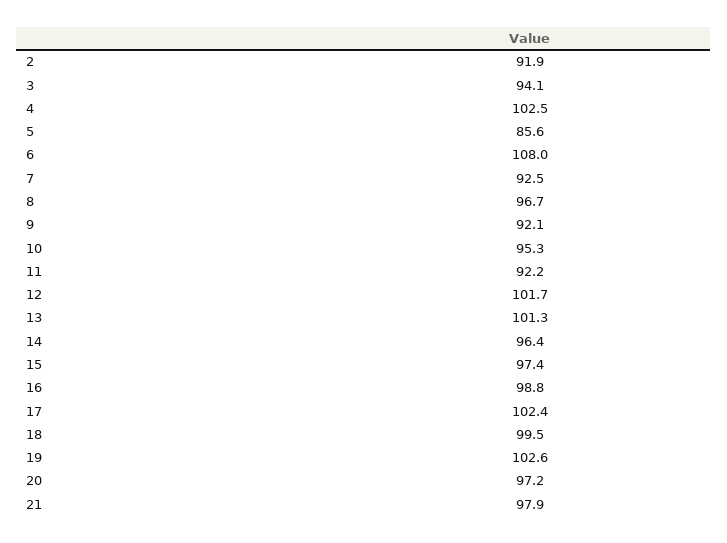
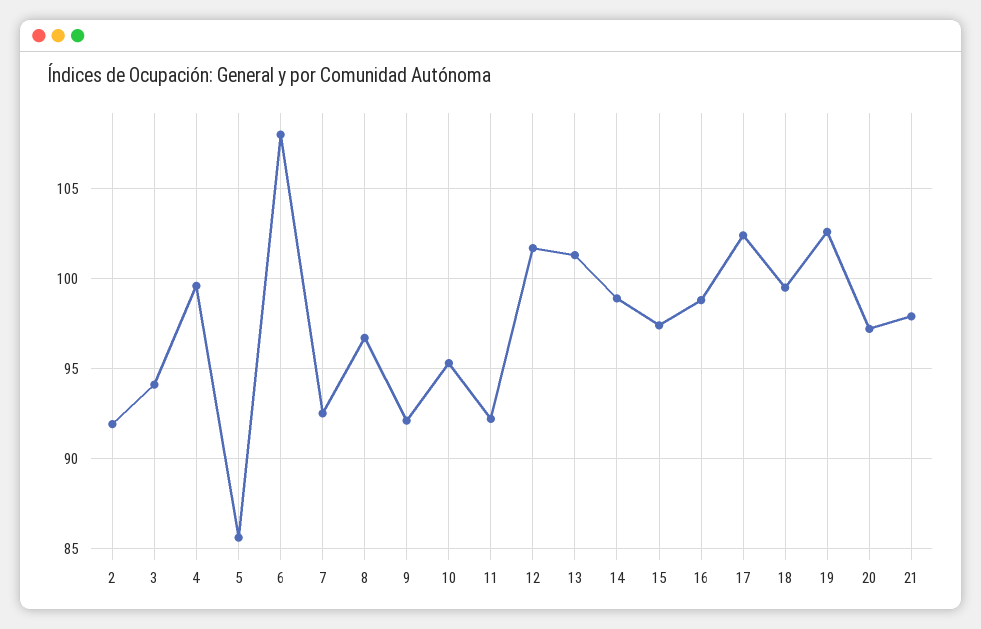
4: 102.5 -> 99.5
14: 96.4 -> 99

